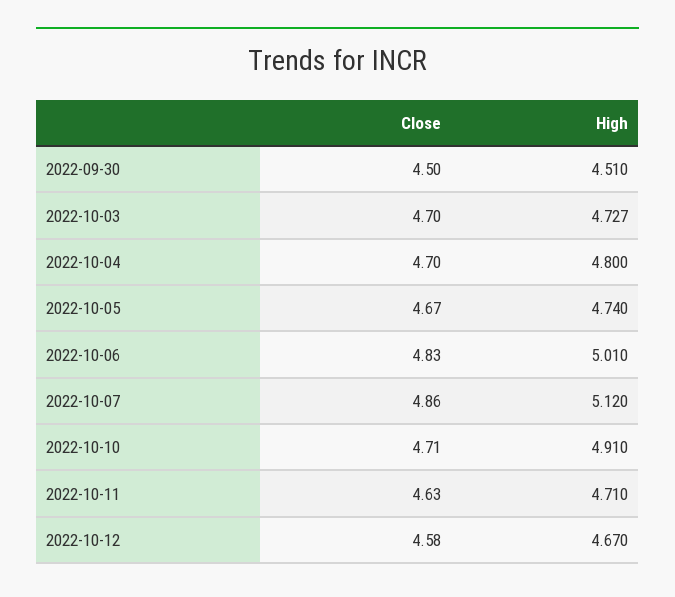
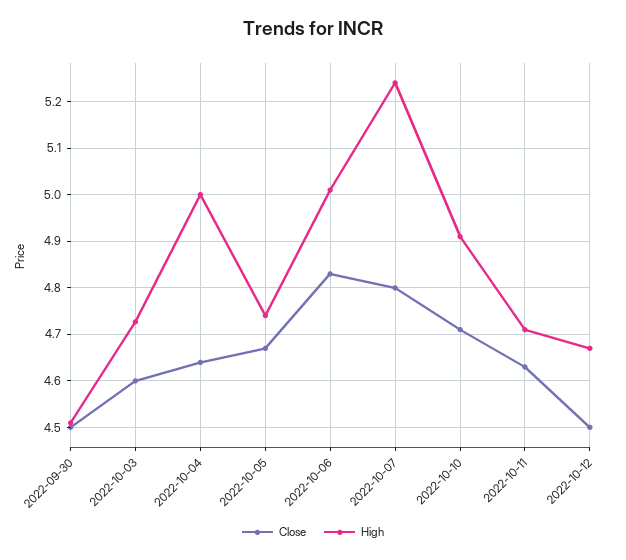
Close, 2022-10-03: 4.7 -> 4.6
Close, 2022-10-04: 4.7 -> 4.64
High, 2022-10-04: 4.8 -> 5
Close, 2022-10-07: 4.86 -> 4.8
High, 2022-10-07: 5.12 -> 5.24
Close, 2022-10-12: 4.58 -> 4.5

